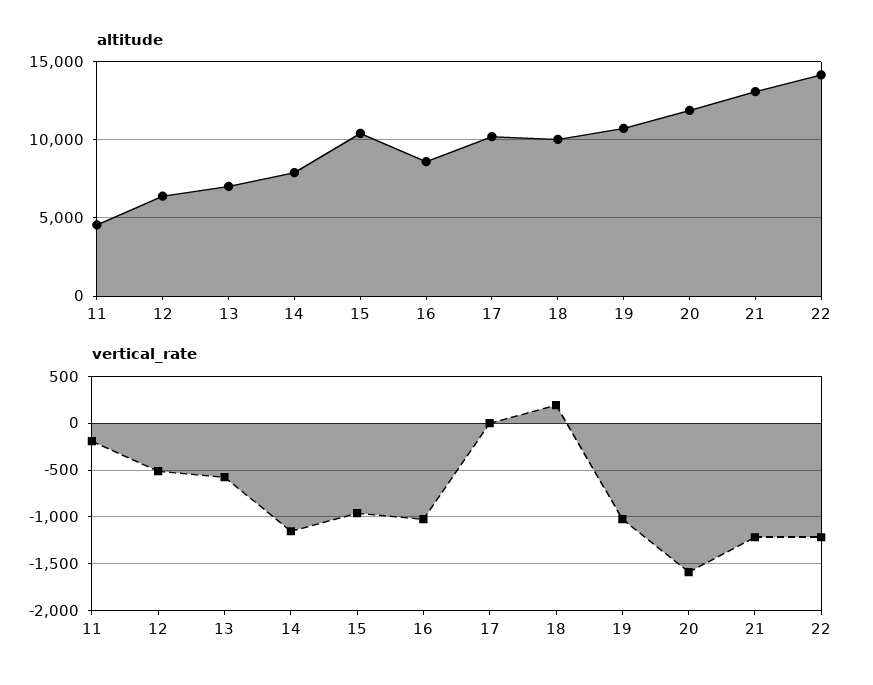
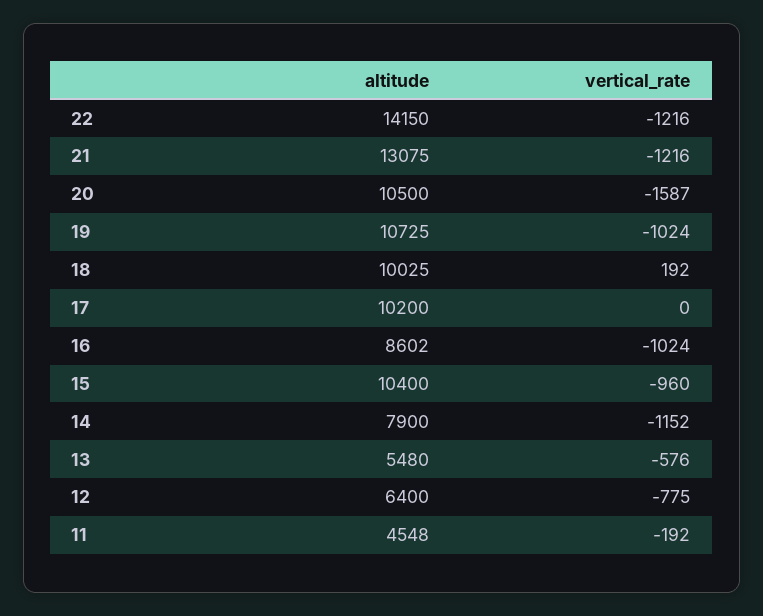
altitude, 13: 7000 -> 5480
altitude, 20: 12000 -> 10500
vertical_rate, 12: -500 -> -775

